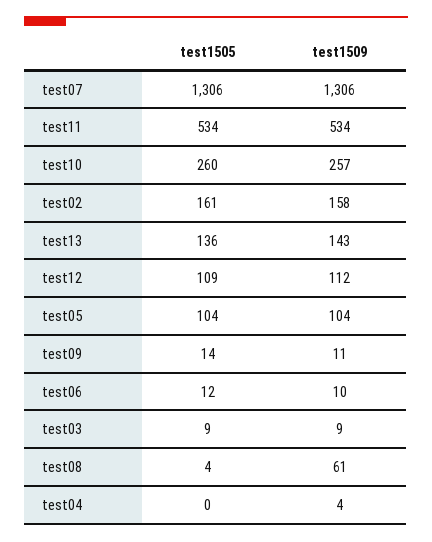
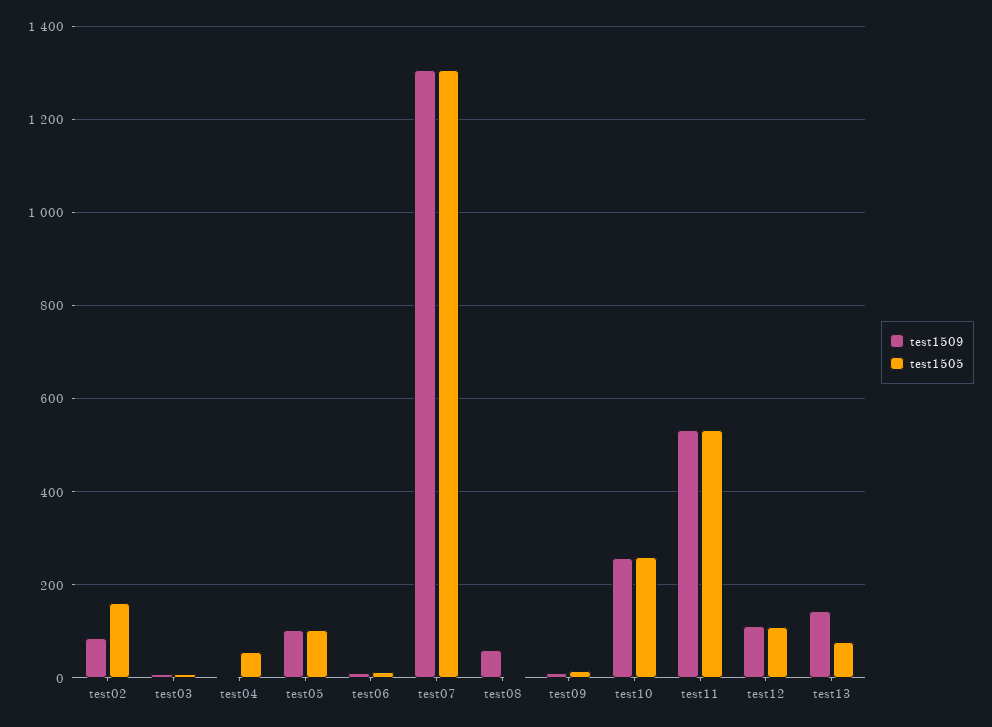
test1509, test02: 158 -> 80
test1505, test13: 136 -> 80
test1505, test04: 0 -> 60

